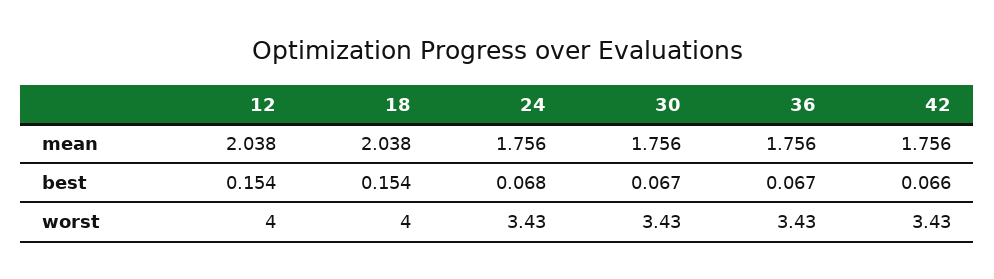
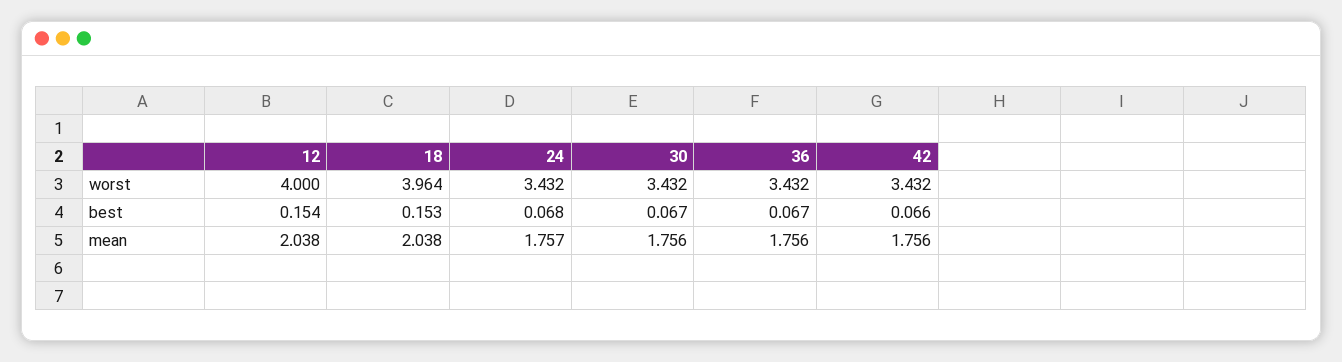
24, mean: 1.756 -> 1.757
18, best: 0.154 -> 0.153
18, worst: 4 -> 3.964

